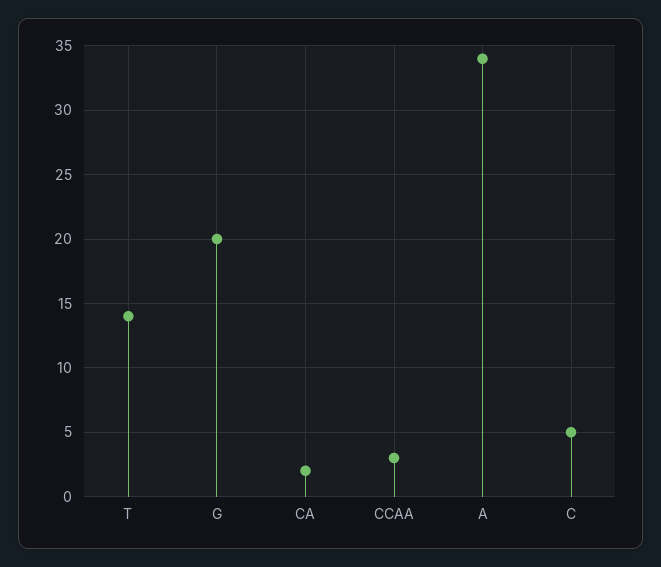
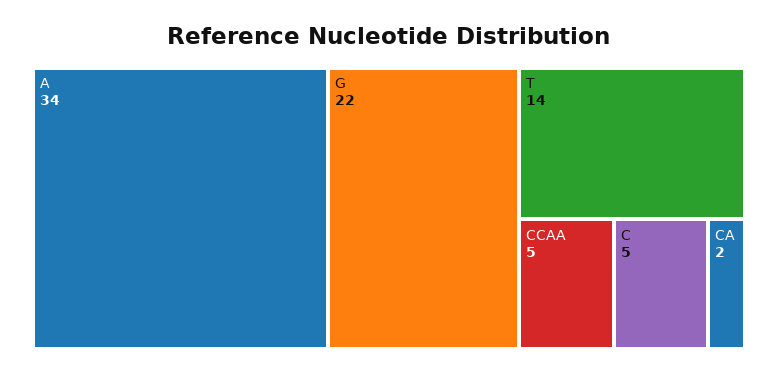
G: 20 -> 22
CCAA: 3 -> 5

